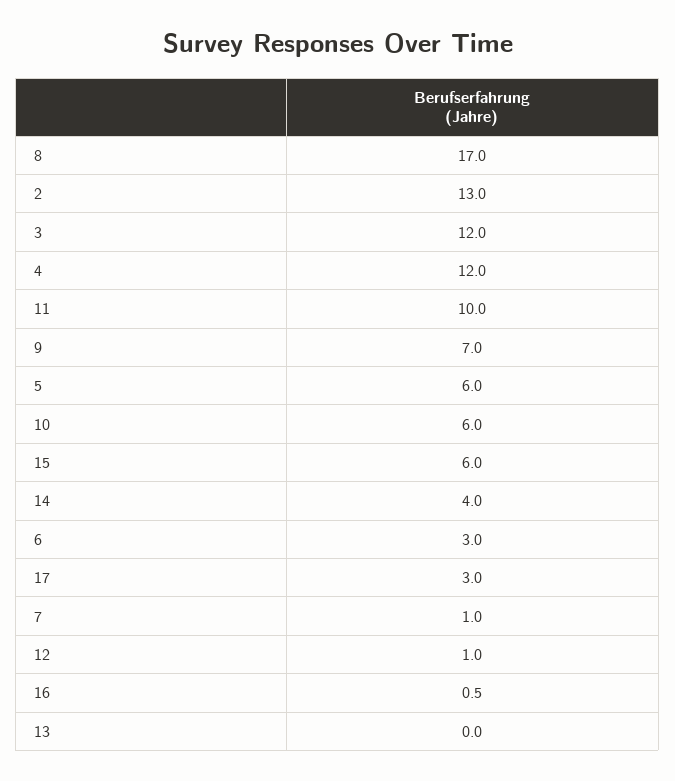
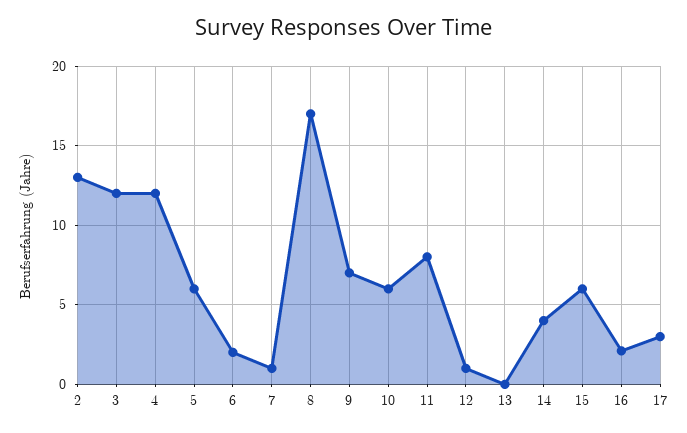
11: 10 -> 8
6: 3 -> 2
16: 0.5 -> 2

